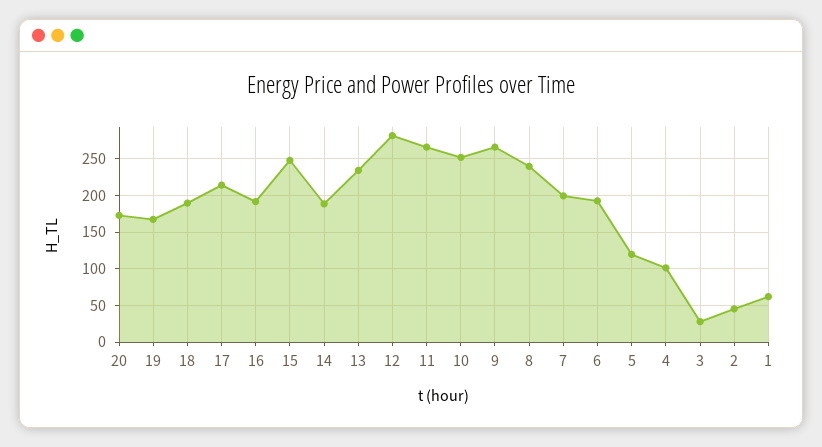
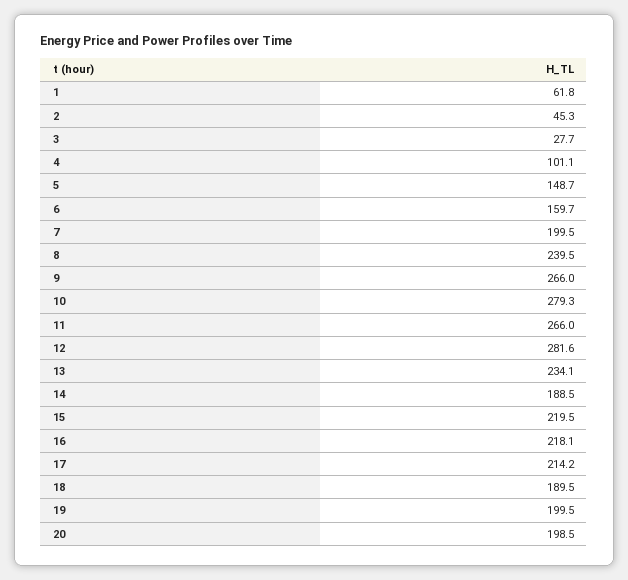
20: 170 -> 198.5
19: 170 -> 199.5
16: 190 -> 218.1
15: 250 -> 219.5
10: 250 -> 279.3
6: 190 -> 159.7
5: 120 -> 148.7

